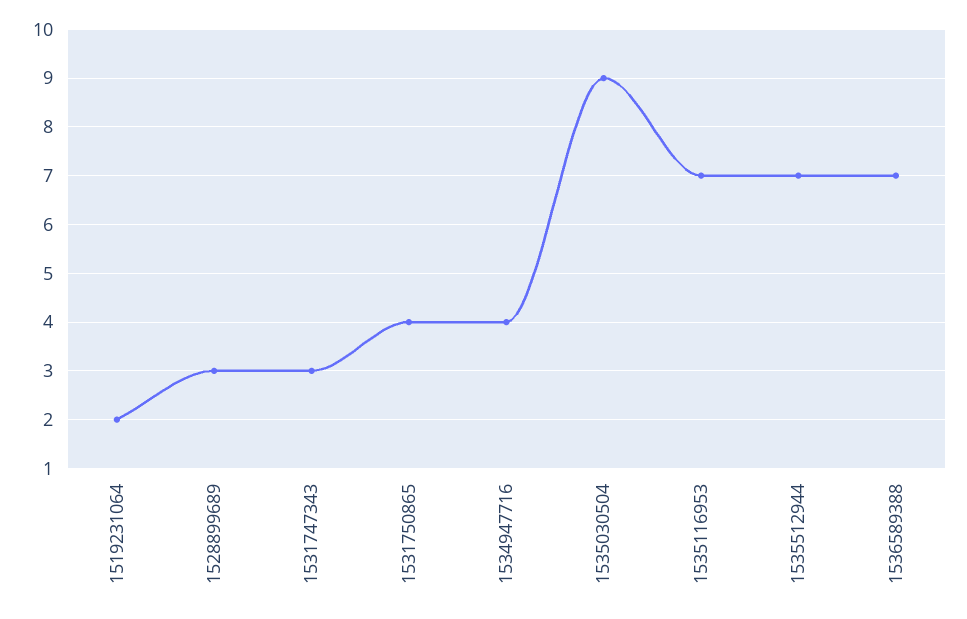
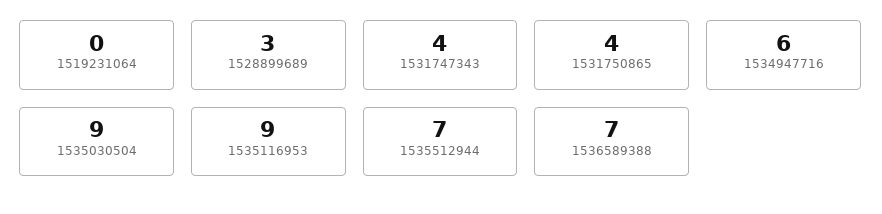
1519231064: 2 -> 0
1531747343: 3 -> 4
1534947716: 4 -> 6
1535116953: 7 -> 9

